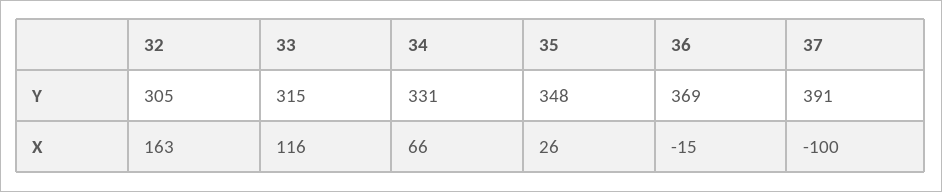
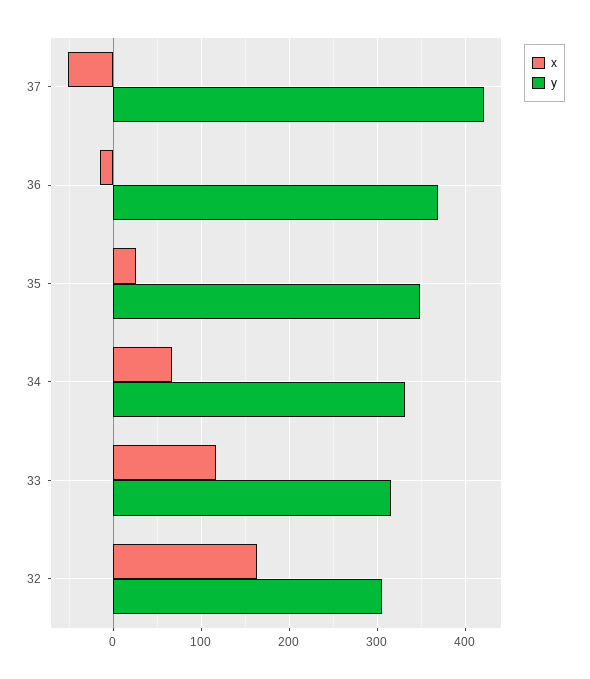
Y, 37: 391 -> 420
X, 37: -100 -> -50

